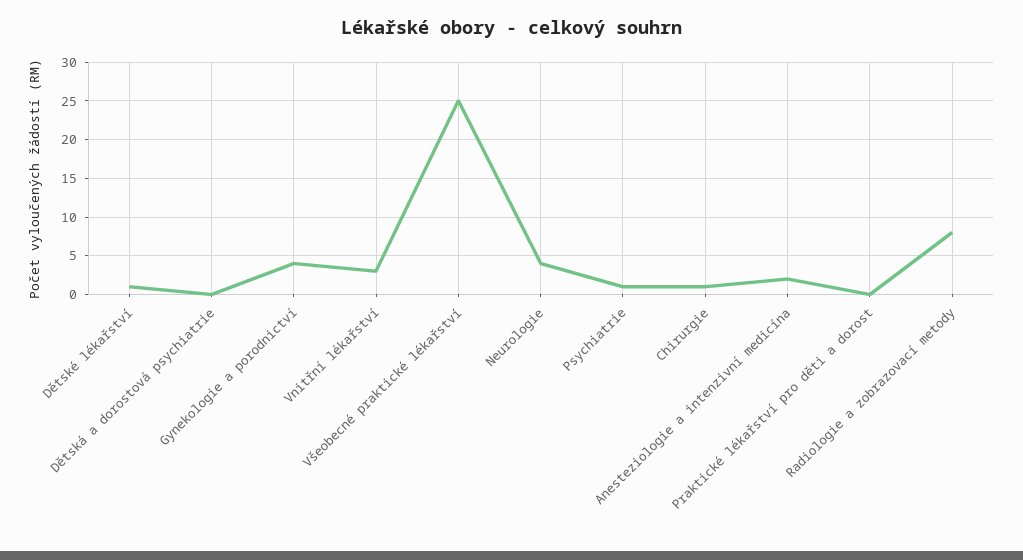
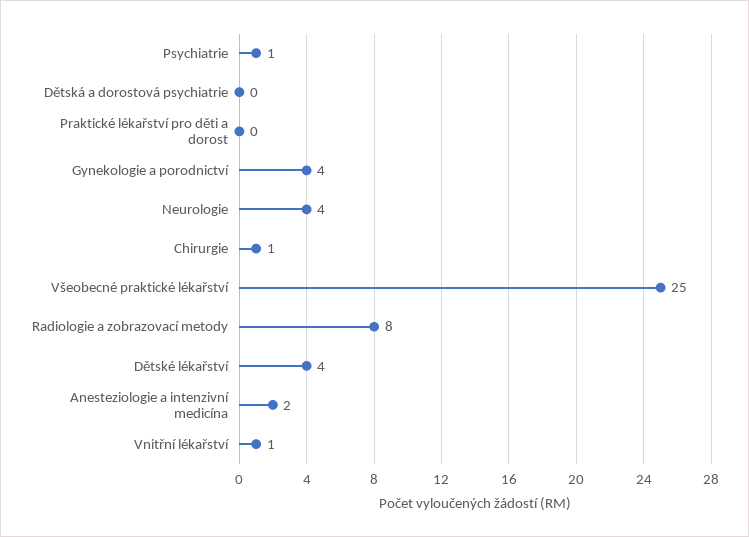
Dětské lékařství: 1 -> 4
Vnitřní lékařství: 3 -> 1

